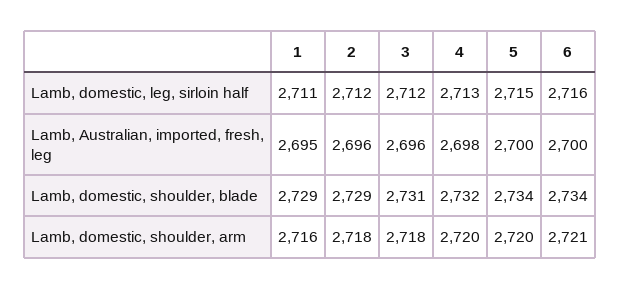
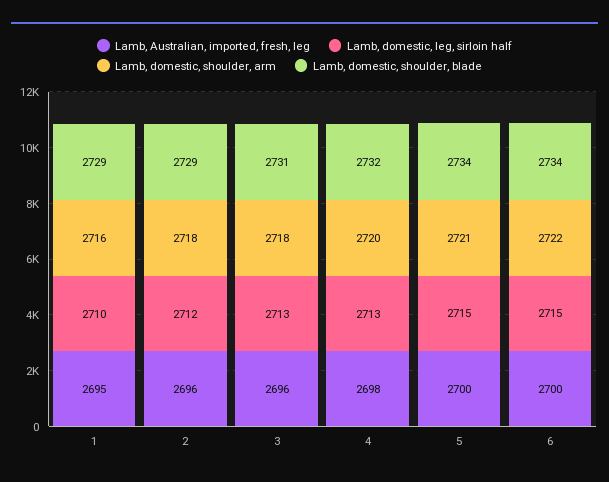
Lamb, domestic, leg, sirloin half, 1: 2711 -> 2710
Lamb, domestic, leg, sirloin half, 3: 2712 -> 2713
Lamb, domestic, leg, sirloin half, 6: 2716 -> 2715
Lamb, domestic, shoulder, arm, 5: 2720 -> 2721
Lamb, domestic, shoulder, arm, 6: 2721 -> 2722

